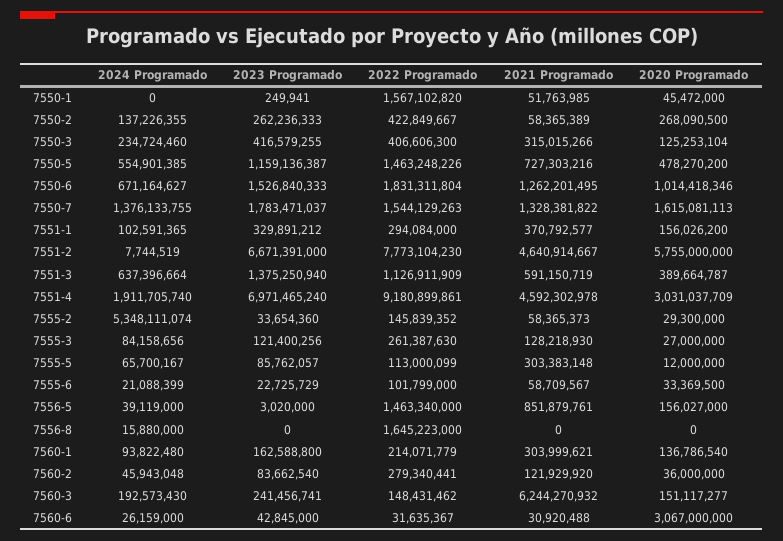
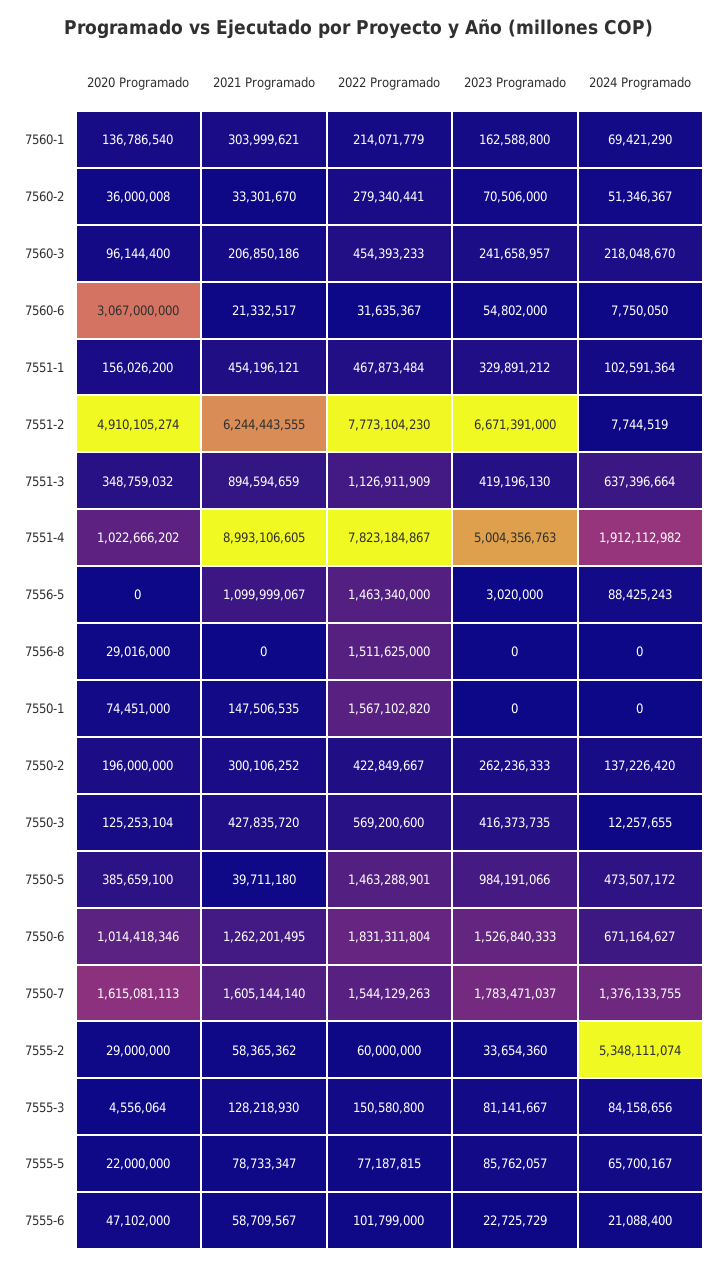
2023 Programado, 7550-1: 249941 -> 0
2021 Programado, 7550-1: 51763985 -> 147506535
2020 Programado, 7550-1: 45472000 -> 74451000
2024 Programado, 7550-2: 137226355 -> 137226420
2021 Programado, 7550-2: 58365389 -> 300106252
2020 Programado, 7550-2: 268090500 -> 196000000
2024 Programado, 7550-3: 234724460 -> 12257655
2023 Programado, 7550-3: 416579255 -> 416373735
2022 Programado, 7550-3: 406606300 -> 569200600
2021 Programado, 7550-3: 315015266 -> 427835720
2024 Programado, 7550-5: 554901385 -> 473507172
2023 Programado, 7550-5: 1159136387 -> 984191066
2022 Programado, 7550-5: 1463248226 -> 1463288901
2021 Programado, 7550-5: 727303216 -> 39711180
2020 Programado, 7550-5: 478270200 -> 385659100
2021 Programado, 7550-7: 1328381822 -> 1605144140
2024 Programado, 7551-1: 102591365 -> 102591364
2022 Programado, 7551-1: 294084000 -> 467873484
2021 Programado, 7551-1: 370792577 -> 454196121
2021 Programado, 7551-2: 4640914667 -> 6244443555
2020 Programado, 7551-2: 5755000000 -> 4910105274
2023 Programado, 7551-3: 1375250940 -> 419196130
2021 Programado, 7551-3: 591150719 -> 894594659
2020 Programado, 7551-3: 389664787 -> 348759032
2024 Programado, 7551-4: 1911705740 -> 1912112982
2023 Programado, 7551-4: 6971465240 -> 5004356763
2022 Programado, 7551-4: 9180899861 -> 7823184867
2021 Programado, 7551-4: 4592302978 -> 8993106605
2020 Programado, 7551-4: 3031037709 -> 1022666202
2022 Programado, 7555-2: 145839352 -> 60000000
2021 Programado, 7555-2: 58365373 -> 58365362
2020 Programado, 7555-2: 29300000 -> 29000000
2023 Programado, 7555-3: 121400256 -> 81141667
2022 Programado, 7555-3: 261387630 -> 150580800
2020 Programado, 7555-3: 27000000 -> 4556064
2022 Programado, 7555-5: 113000099 -> 77187815
2021 Programado, 7555-5: 303383148 -> 78733347
2020 Programado, 7555-5: 12000000 -> 22000000
2024 Programado, 7555-6: 21088399 -> 21088400
2020 Programado, 7555-6: 33369500 -> 47102000
2024 Programado, 7556-5: 39119000 -> 88425243
2021 Programado, 7556-5: 851879761 -> 1099999067
2020 Programado, 7556-5: 156027000 -> 0
2024 Programado, 7556-8: 15880000 -> 0
2022 Programado, 7556-8: 1645223000 -> 1511625000
2020 Programado, 7556-8: 0 -> 29016000
2024 Programado, 7560-1: 93822480 -> 69421290
2024 Programado, 7560-2: 45943048 -> 51346367
2023 Programado, 7560-2: 83662540 -> 70506000
2021 Programado, 7560-2: 121929920 -> 33301670
2020 Programado, 7560-2: 36000000 -> 36000008
2024 Programado, 7560-3: 192573430 -> 218048670
2023 Programado, 7560-3: 241456741 -> 241658957
2022 Programado, 7560-3: 148431462 -> 454393233
2021 Programado, 7560-3: 6244270932 -> 206850186
2020 Programado, 7560-3: 151117277 -> 96144400
2024 Programado, 7560-6: 26159000 -> 7750050
2023 Programado, 7560-6: 42845000 -> 54802000
2021 Programado, 7560-6: 30920488 -> 21332517

